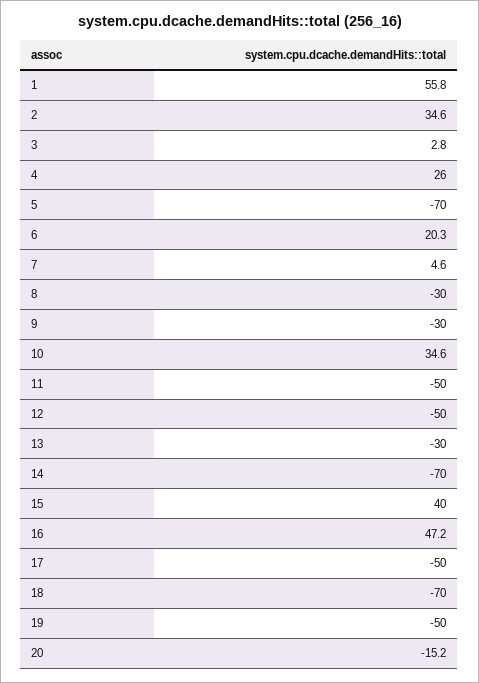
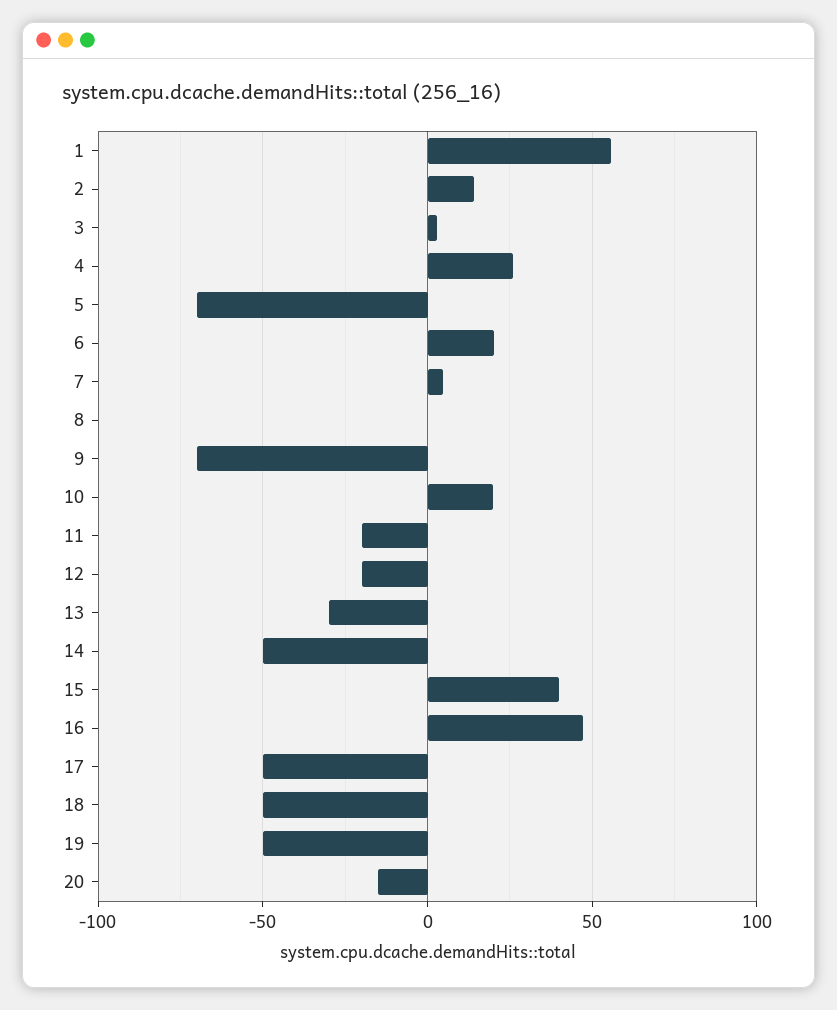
2: 34.6 -> 15
8: -30 -> 0
9: -30 -> -70
10: 34.6 -> 20
11: -50 -> -20
12: -50 -> -20
14: -70 -> -50
18: -70 -> -50

